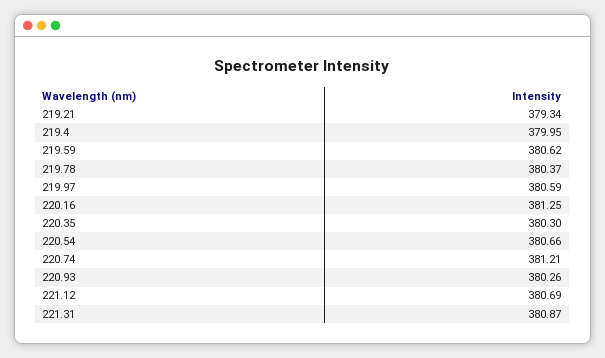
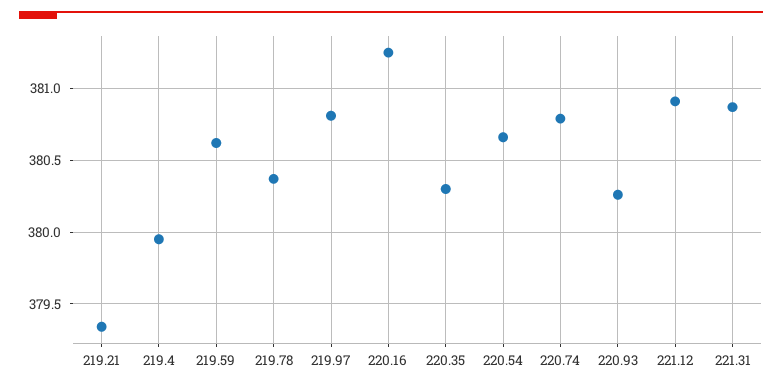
219.97: 380.59 -> 380.8
220.74: 381.21 -> 380.8
221.12: 380.69 -> 380.9

